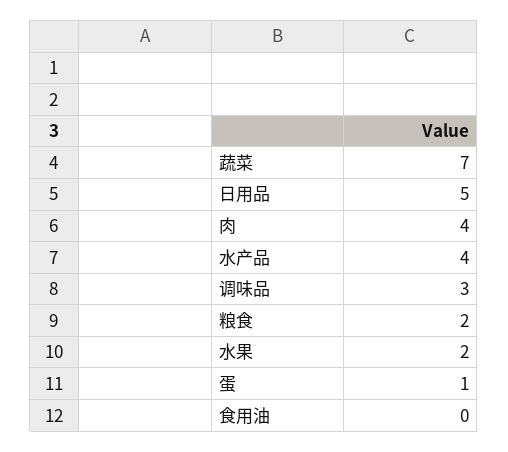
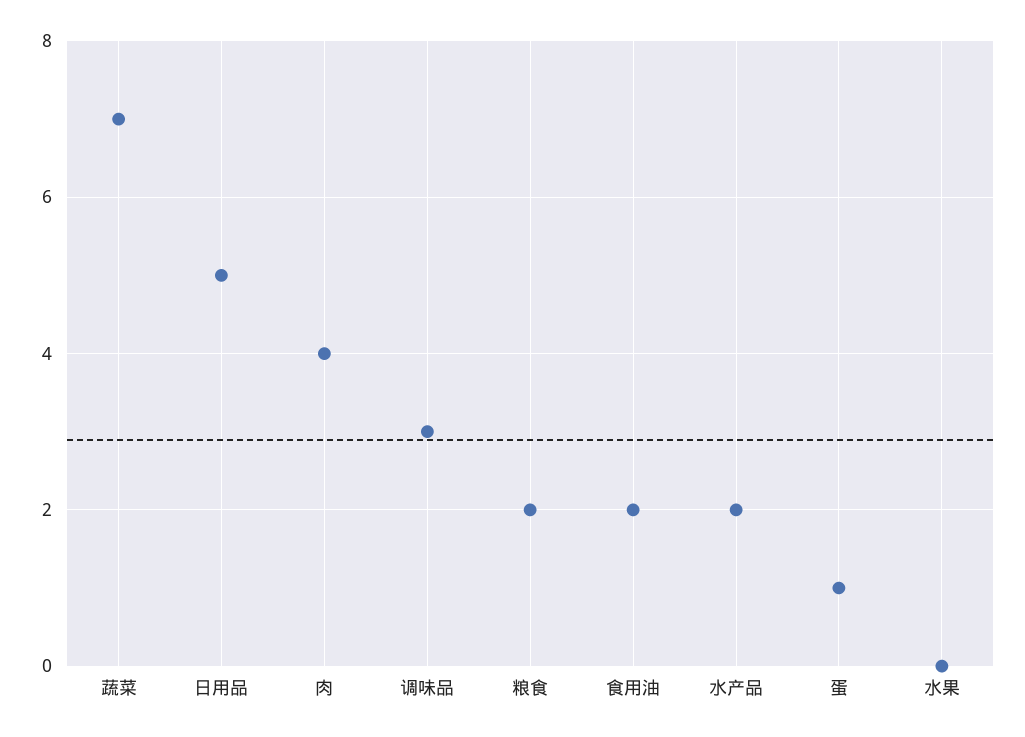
水产品: 4 -> 2
水果: 2 -> 0
食用油: 0 -> 2

